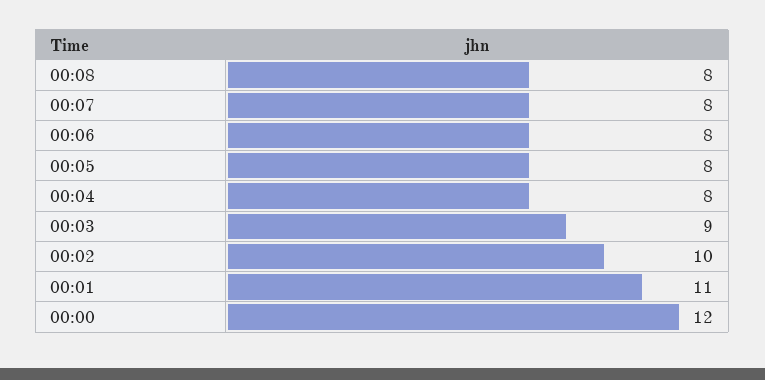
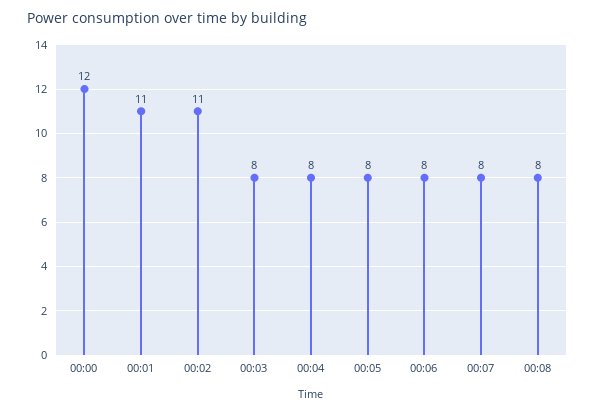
00:03: 9 -> 8
00:02: 10 -> 11

